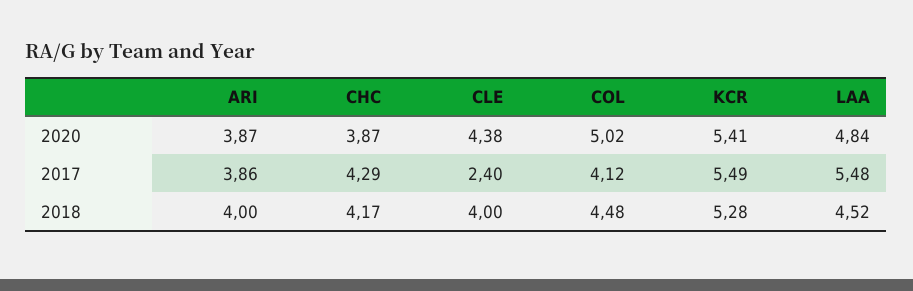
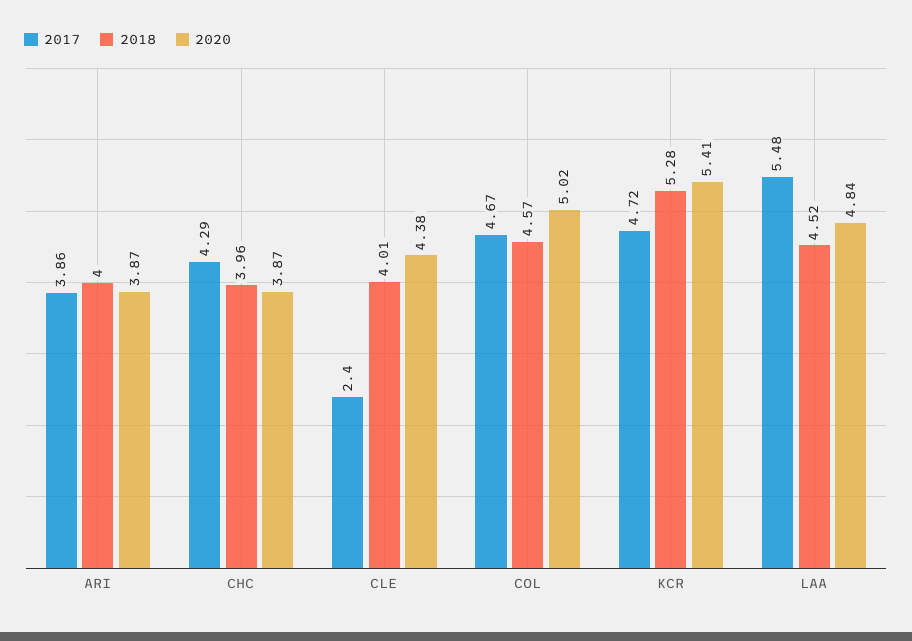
2017, COL: 4.12 -> 4.67
2017, KCR: 5.49 -> 4.72
2018, CHC: 4.17 -> 3.96
2018, CLE: 4 -> 4.01
2018, COL: 4.48 -> 4.57

